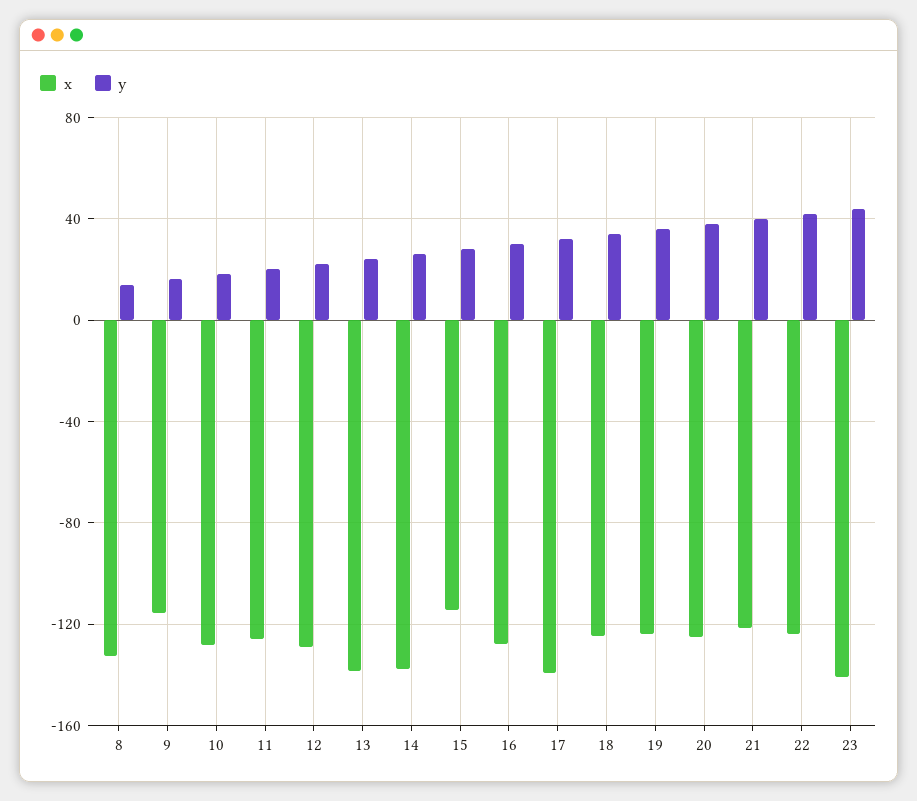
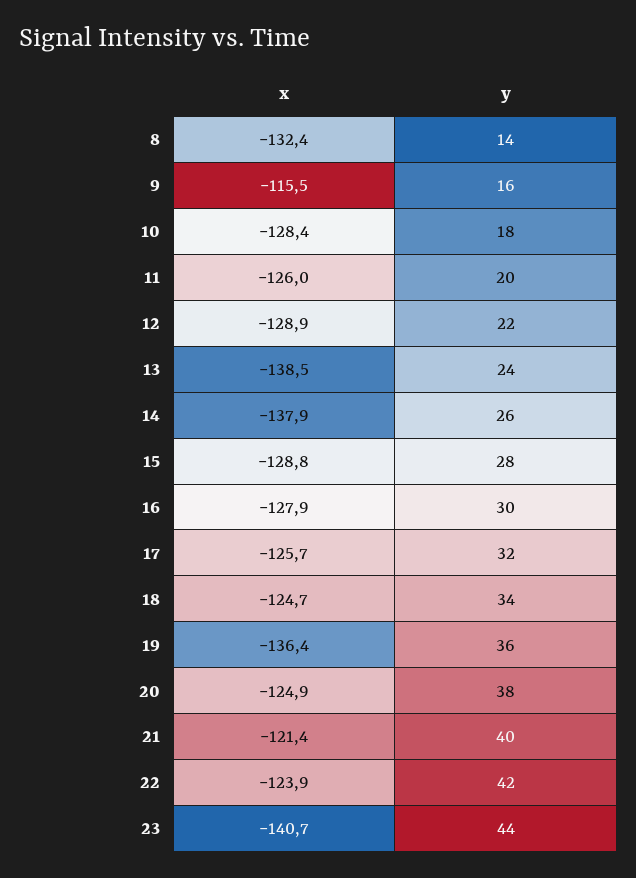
x, 15: -115 -> -128.8
x, 17: -140 -> -125.7
x, 19: -125 -> -136.4

